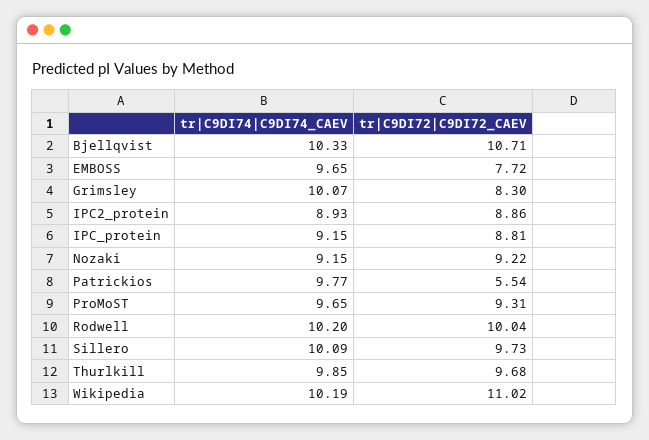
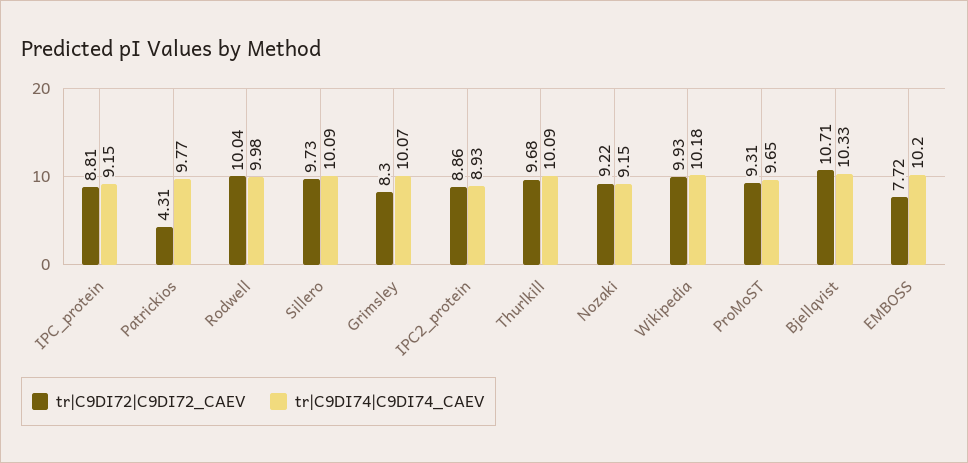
tr|C9DI74|C9DI74_CAEV, EMBOSS: 9.65 -> 10.2
tr|C9DI72|C9DI72_CAEV, Patrickios: 5.54 -> 4.31
tr|C9DI74|C9DI74_CAEV, Rodwell: 10.2 -> 9.98
tr|C9DI74|C9DI74_CAEV, Thurlkill: 9.85 -> 10.09
tr|C9DI74|C9DI74_CAEV, Wikipedia: 10.19 -> 10.18
tr|C9DI72|C9DI72_CAEV, Wikipedia: 11.02 -> 9.93

